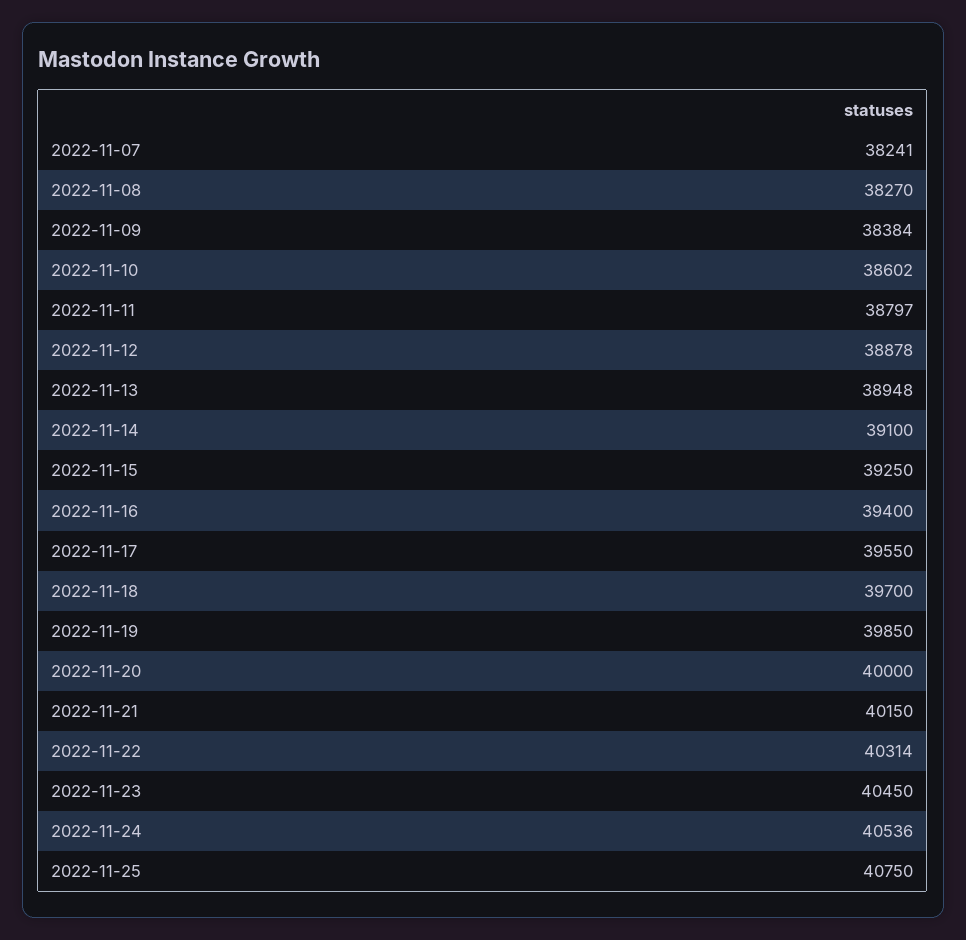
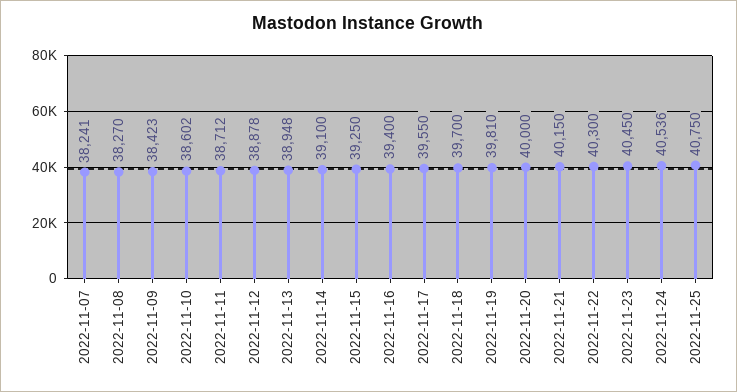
2022-11-09: 38384 -> 38423
2022-11-11: 38797 -> 38712
2022-11-19: 39850 -> 39810
2022-11-22: 40314 -> 40300

